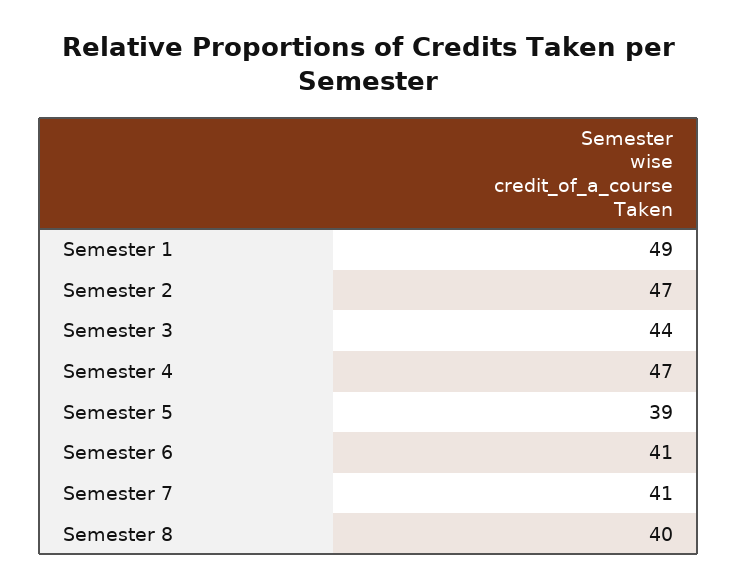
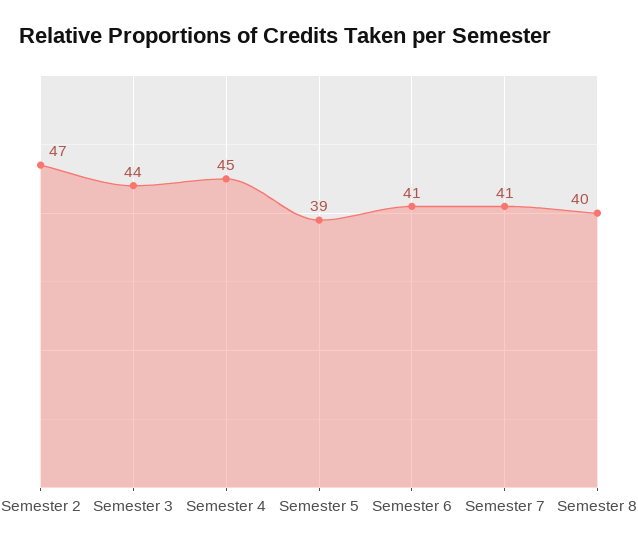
Semester 1: 49 -> none
Semester 4: 47 -> 45

